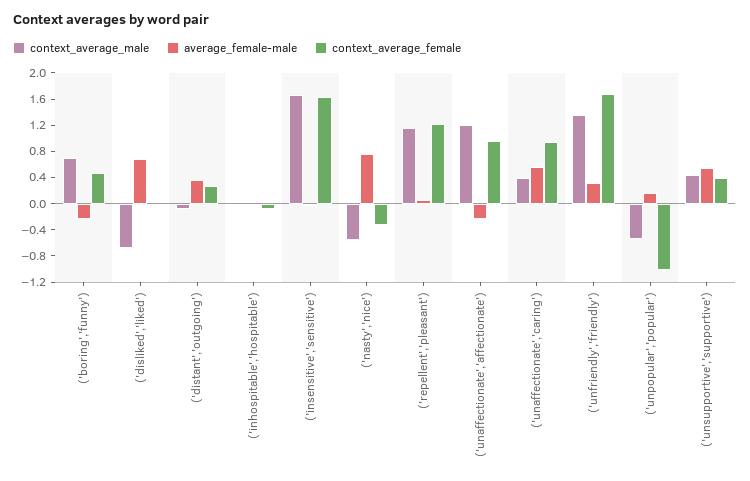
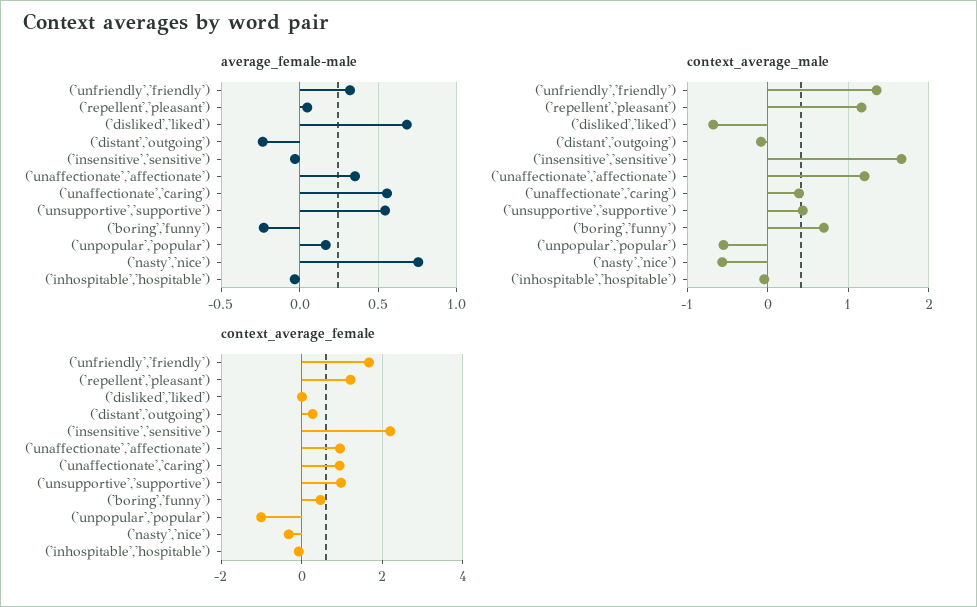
average_female-male, ('distant','outgoing'): 0.4 -> -0.25
context_average_female, ('insensitive','sensitive'): 1.6 -> 2.2
average_female-male, ('unaffectionate','affectionate'): -0.2 -> 0.35
context_average_female, ('unsupportive','supportive'): 0.4 -> 1

